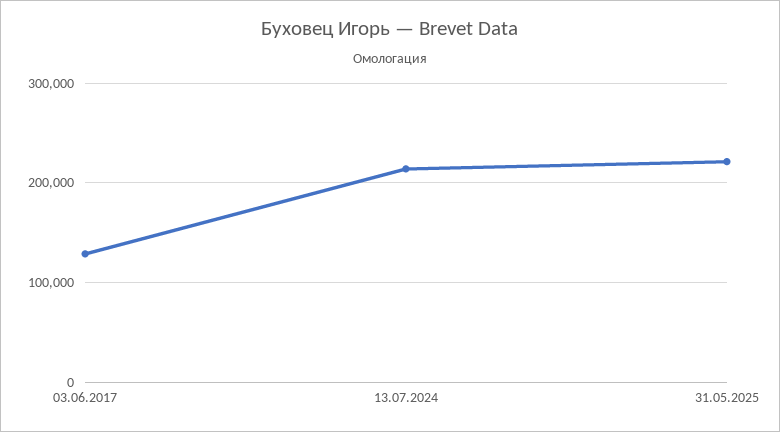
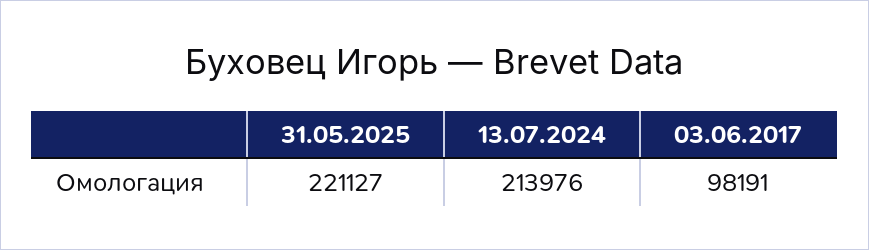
03.06.2017: 130000 -> 98191

